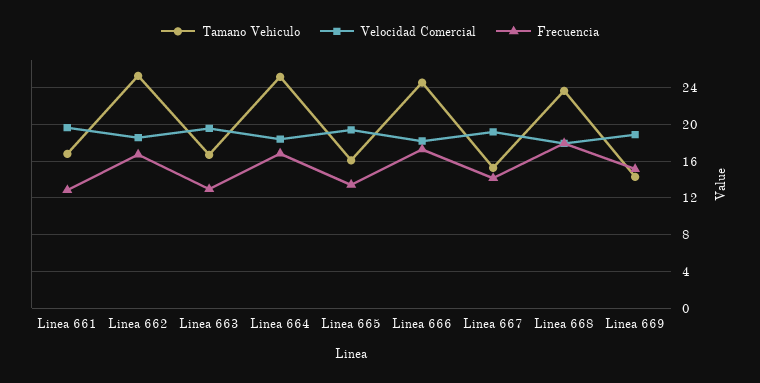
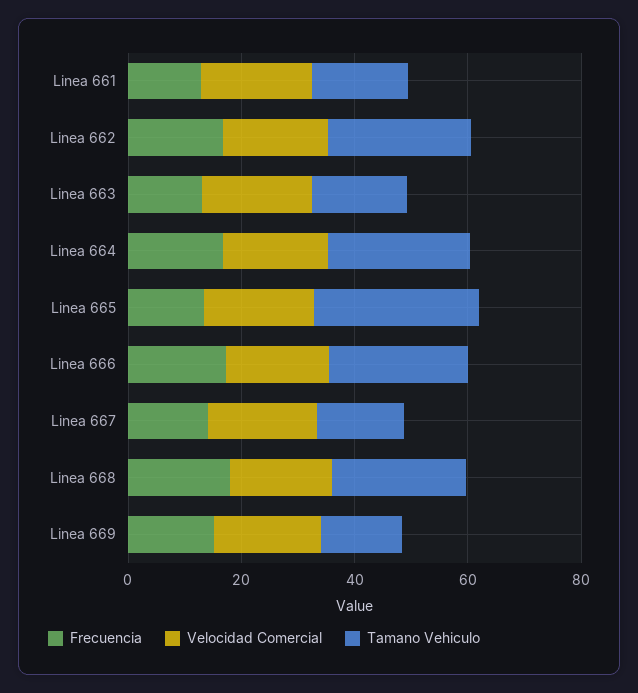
Tamano Vehiculo, Linea 665: 16 -> 30

